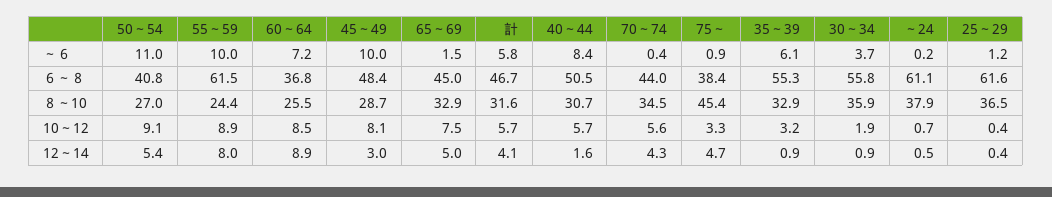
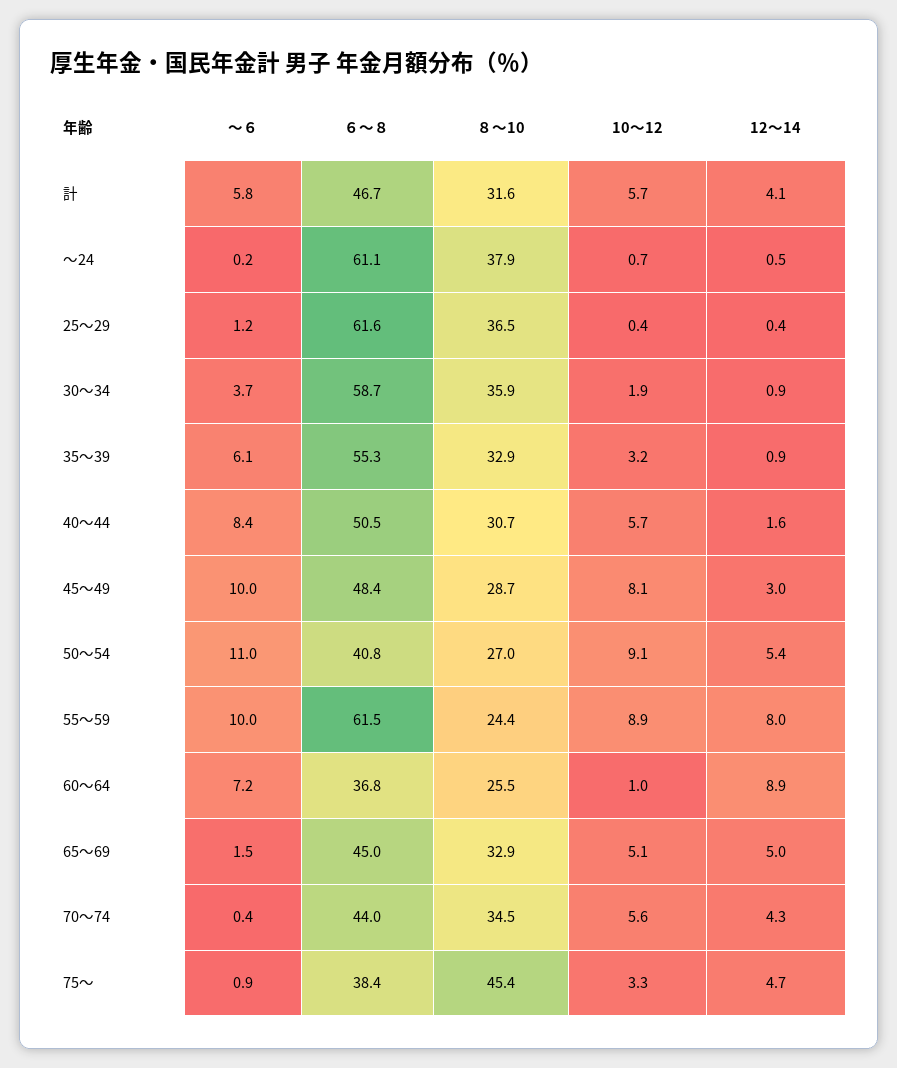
30～34, ６～８: 55.8 -> 58.7
60～64, 10～12: 8.5 -> 1
65～69, 10～12: 7.5 -> 5.1

